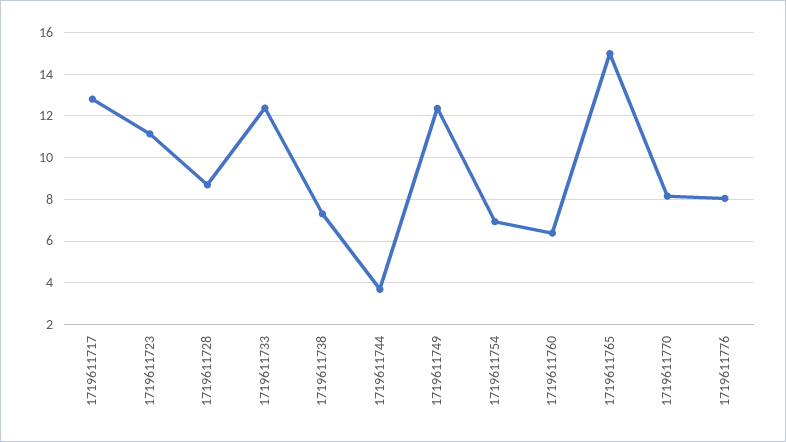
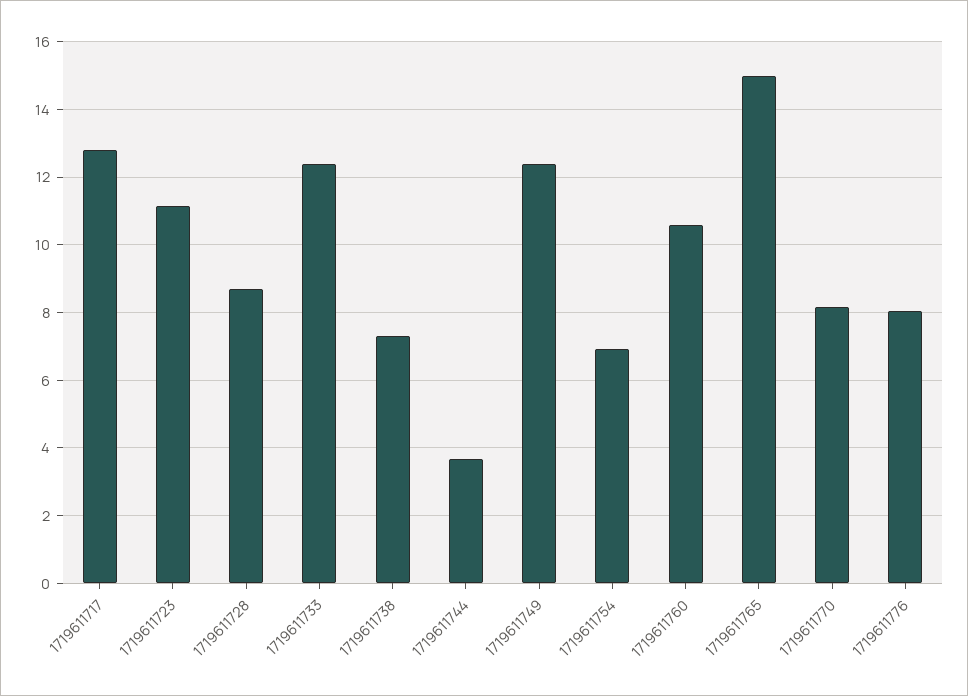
1719611760: 6.5 -> 10.6

